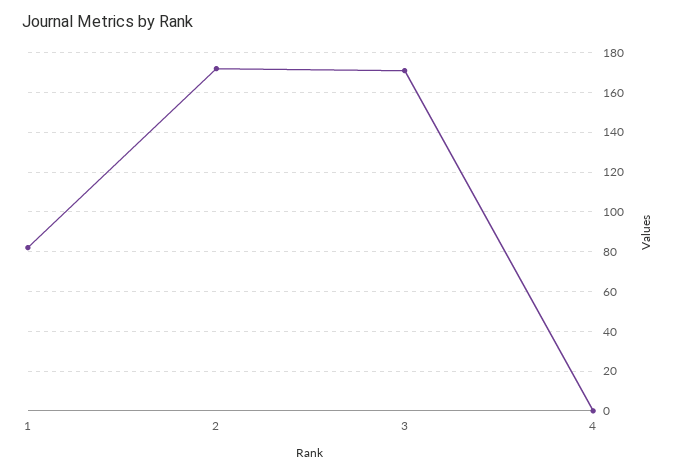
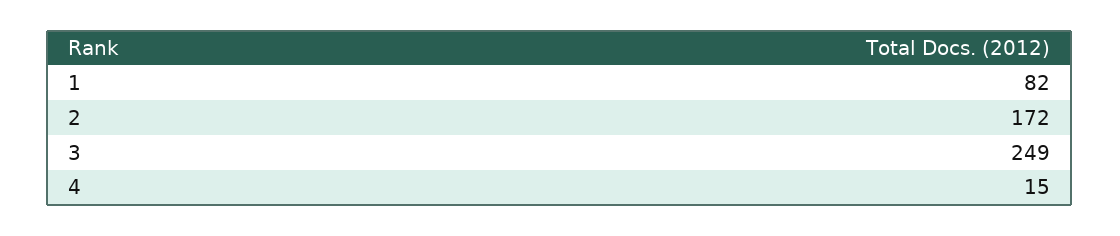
3: 170 -> 249
4: 0 -> 15

